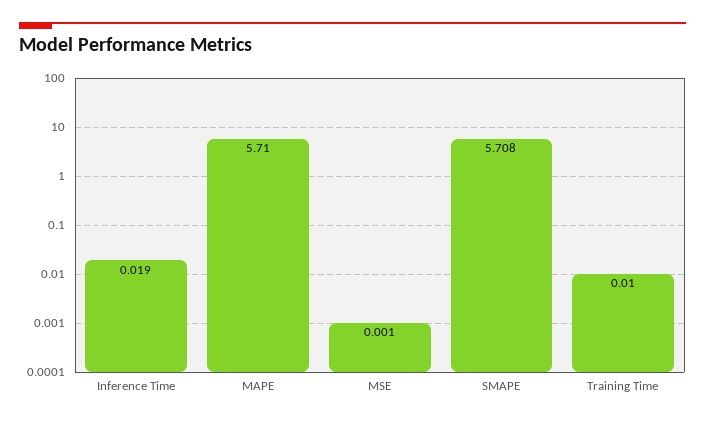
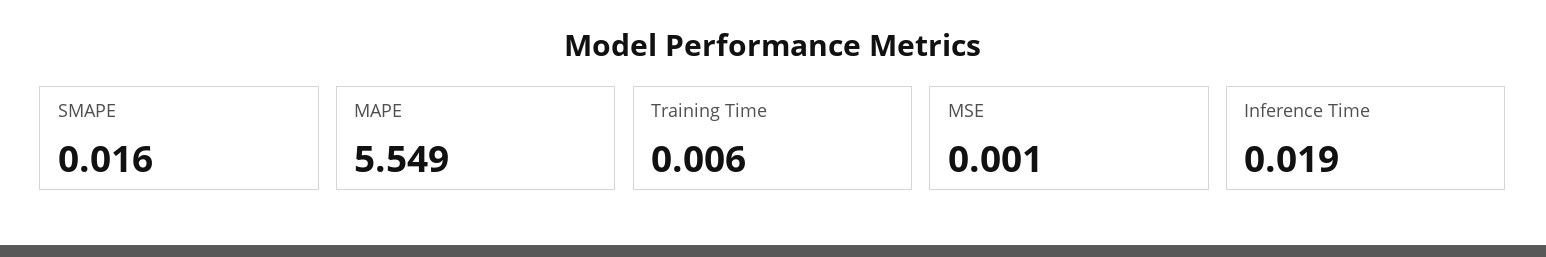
MAPE: 5.71 -> 5.549
SMAPE: 5.708 -> 0.016
Training Time: 0.01 -> 0.006

